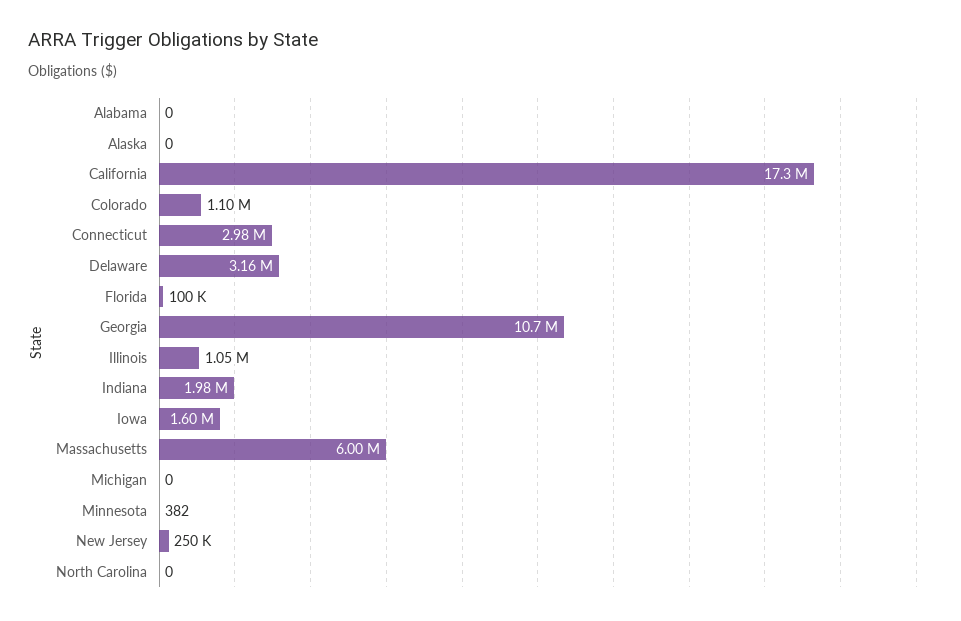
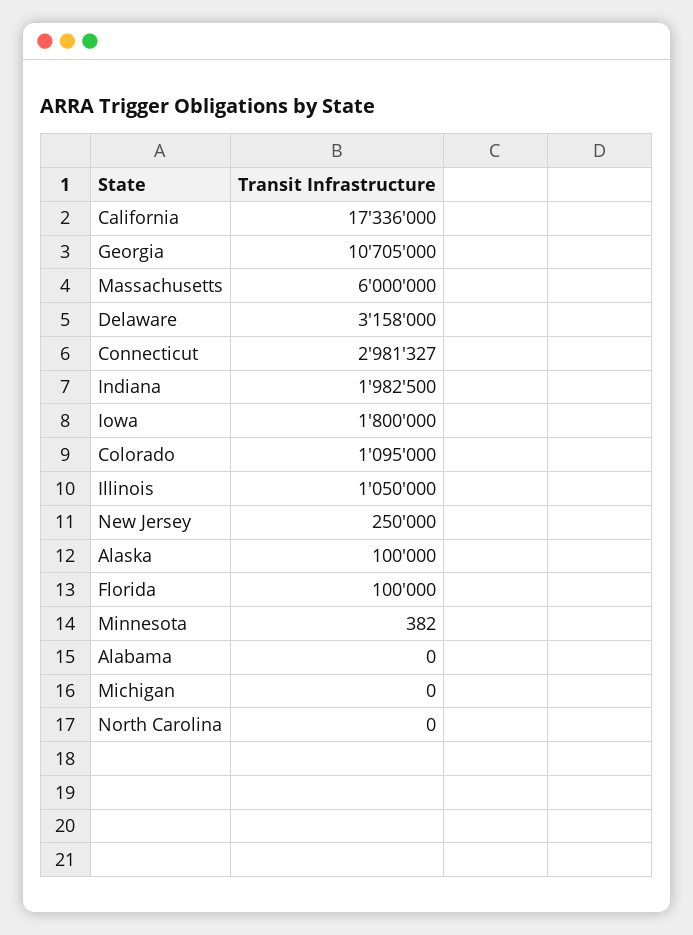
Alaska: 0 -> 100000
Iowa: 1600000 -> 1800000

